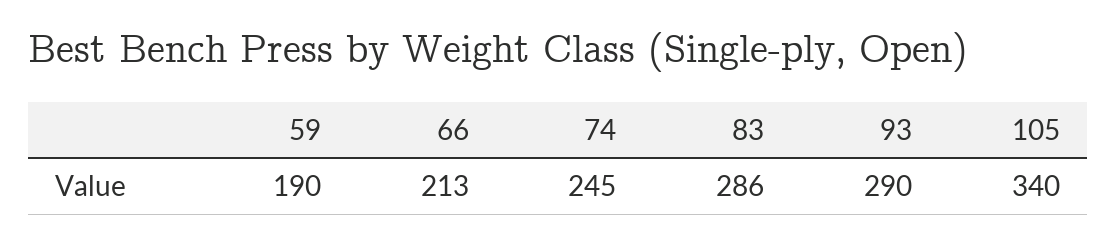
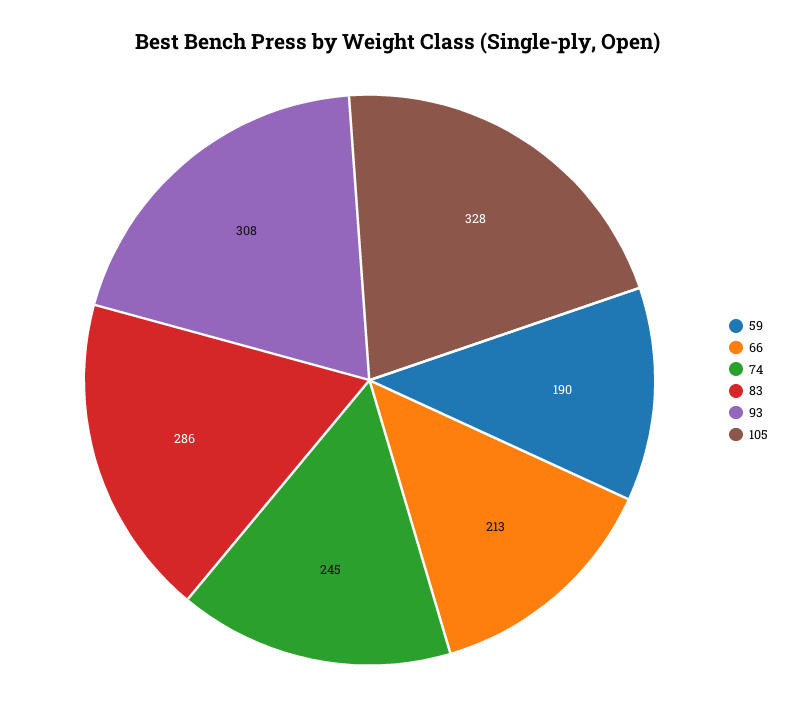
93: 290 -> 308
105: 340 -> 328

